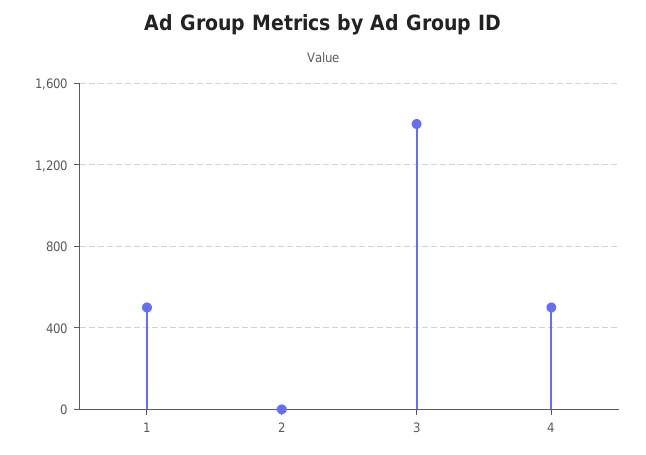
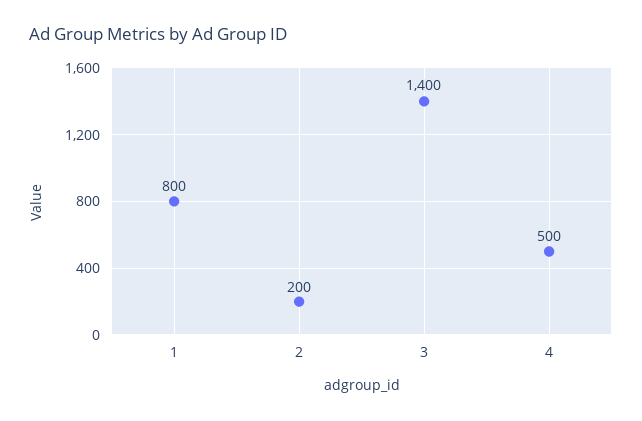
1: 500 -> 800
2: 0 -> 200

